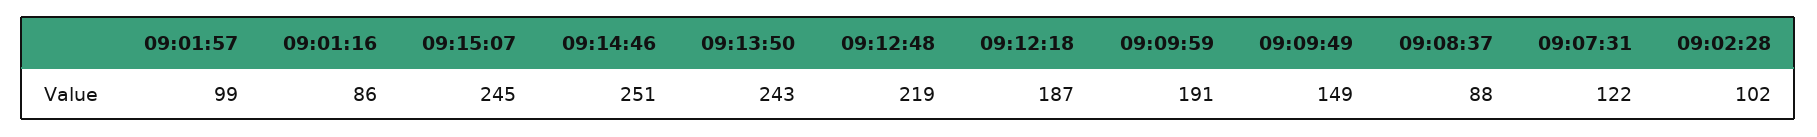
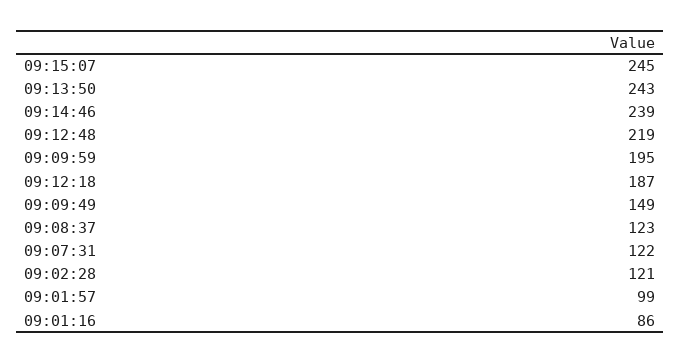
09:14:46: 251 -> 239
09:09:59: 191 -> 195
09:08:37: 88 -> 123
09:02:28: 102 -> 121

